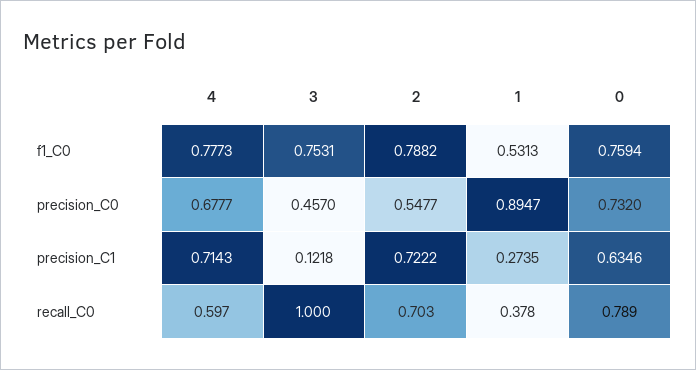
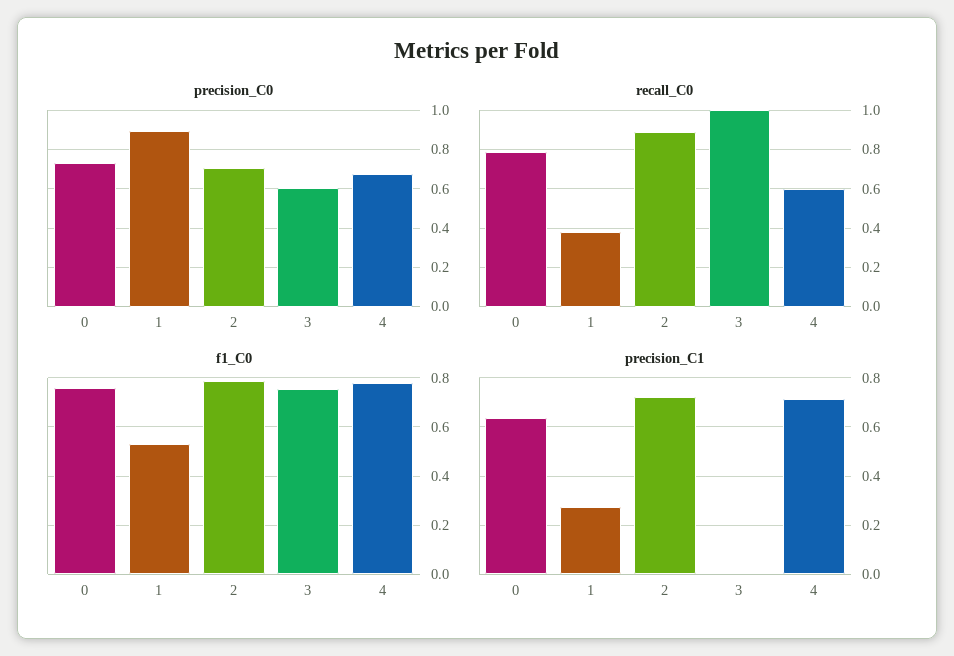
precision_C0, 3: 0.457 -> 0.6
precision_C0, 2: 0.5477 -> 0.7
precision_C1, 3: 0.1218 -> 0
recall_C0, 2: 0.703 -> 0.9

